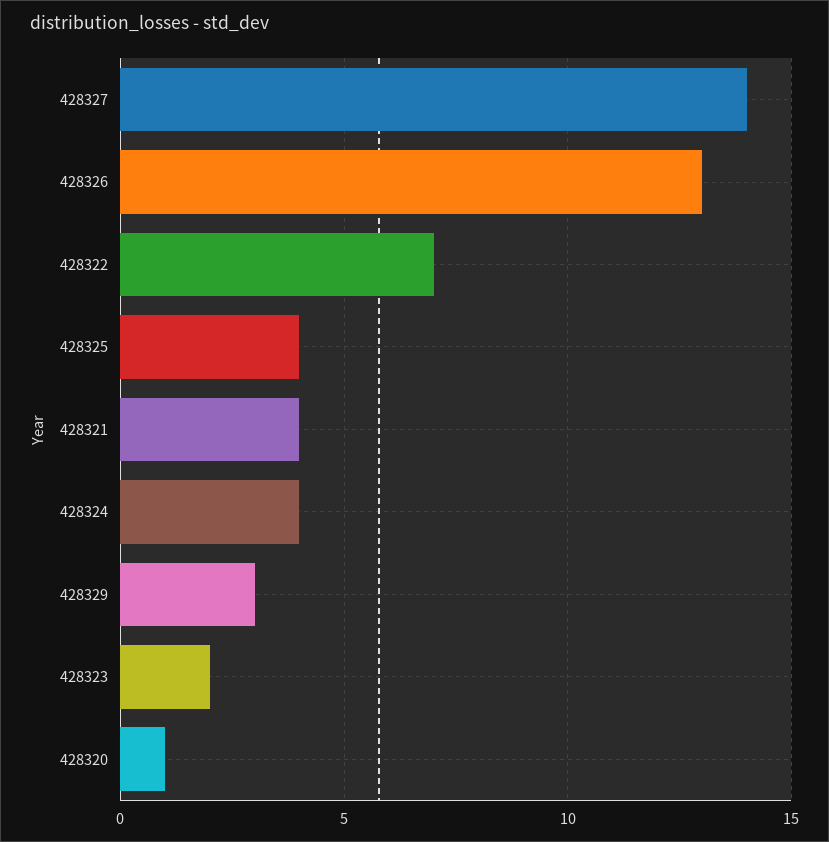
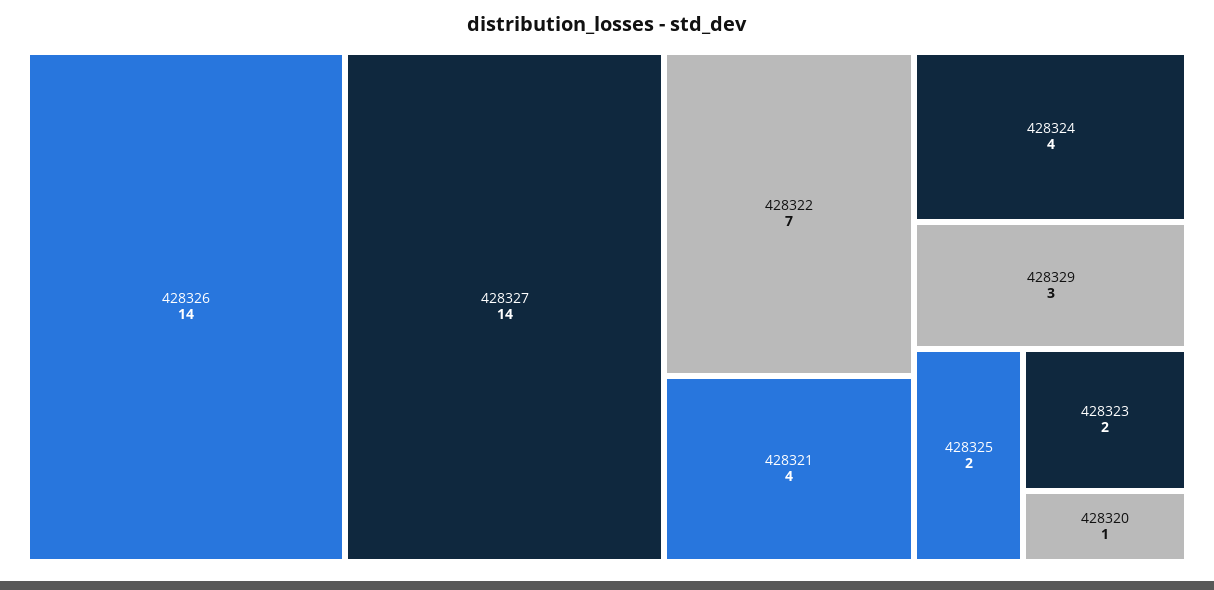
428326: 13 -> 14
428325: 4 -> 2

